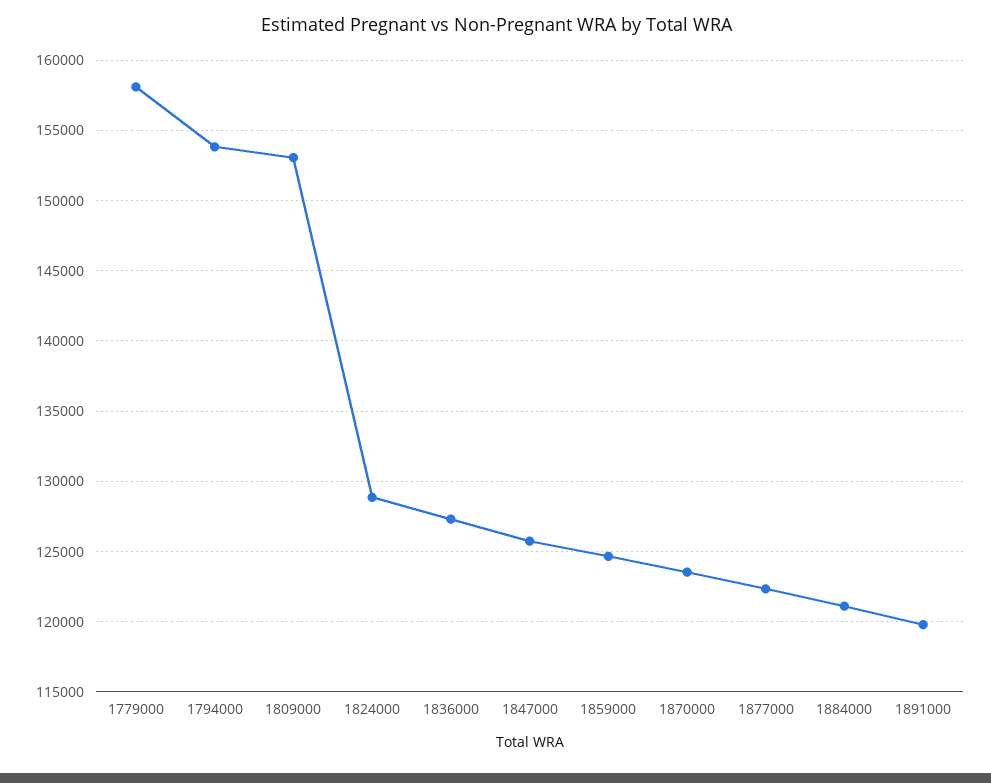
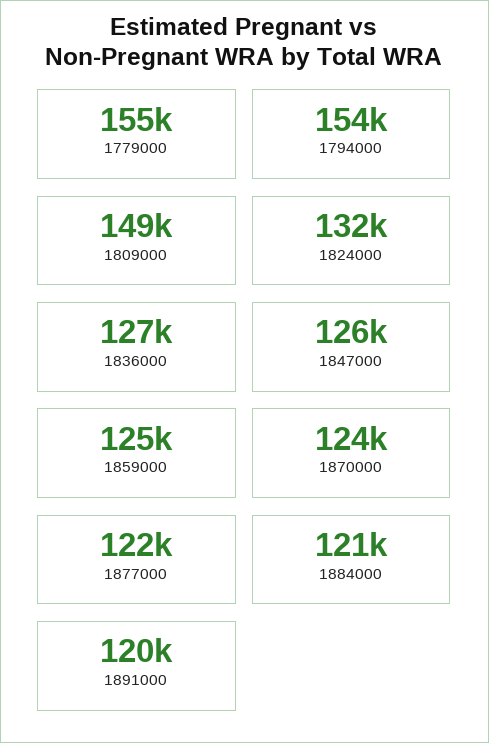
1779000: 158000 -> 155000
1809000: 153000 -> 149000
1824000: 129000 -> 132000

